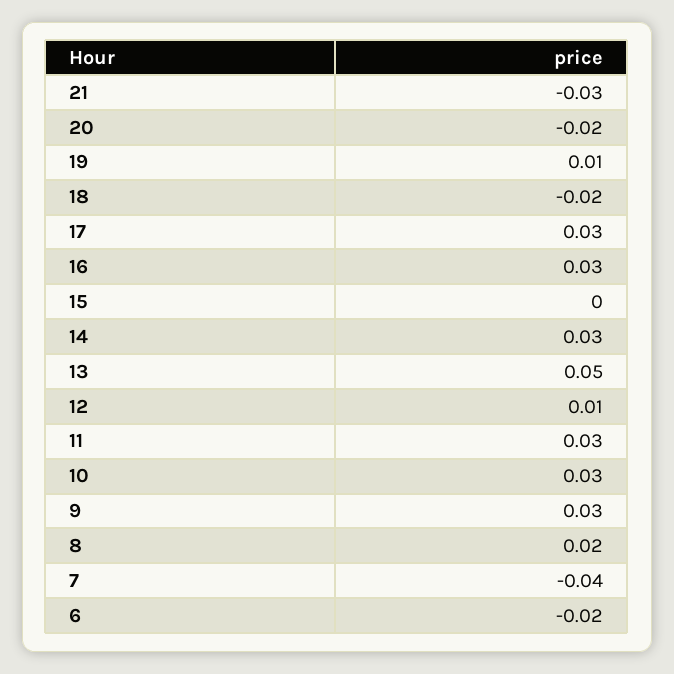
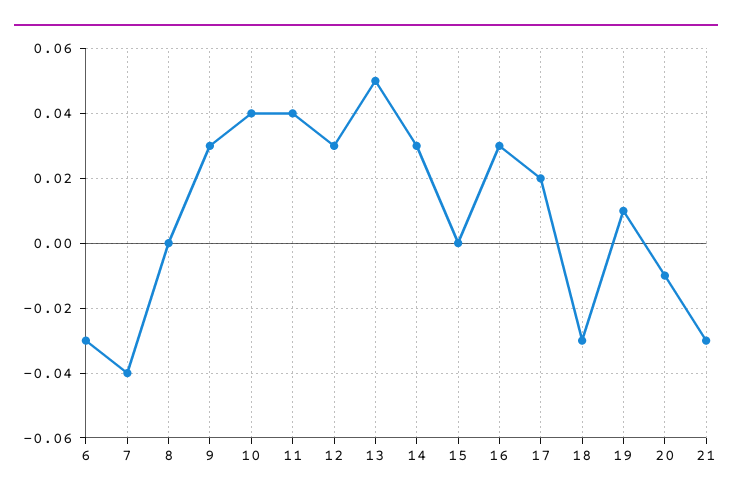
20: -0.02 -> -0.01
18: -0.02 -> -0.03
17: 0.03 -> 0.02
12: 0.01 -> 0.03
11: 0.03 -> 0.04
10: 0.03 -> 0.04
8: 0.02 -> 0
6: -0.02 -> -0.03

